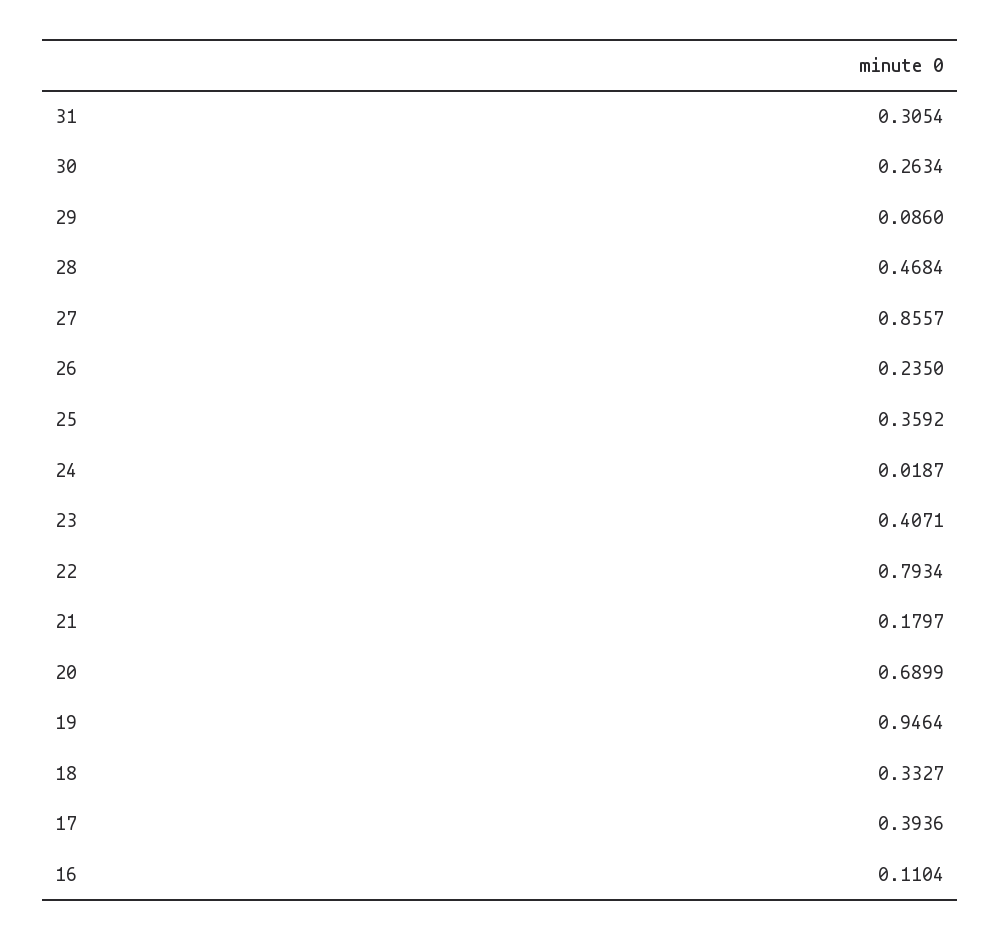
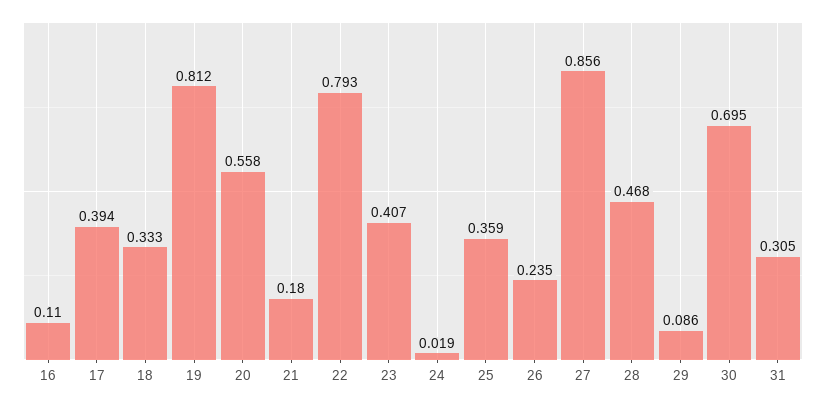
30: 0.2634 -> 0.695
20: 0.6899 -> 0.558
19: 0.9464 -> 0.812

